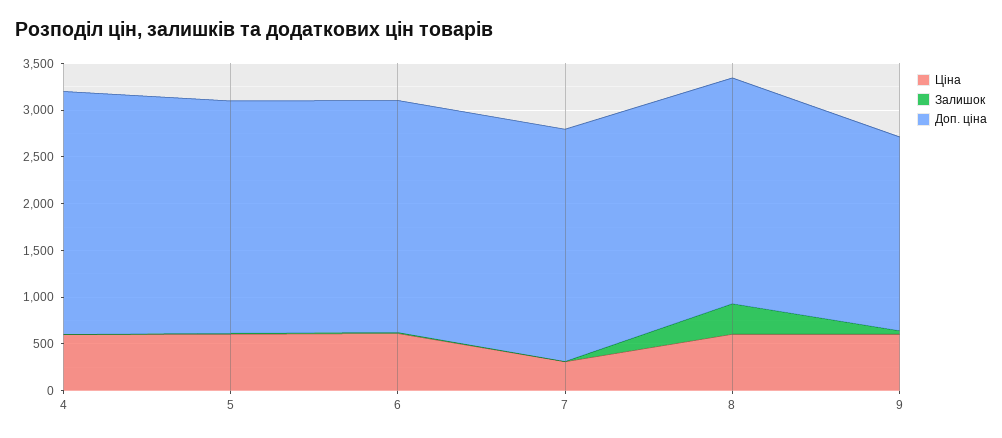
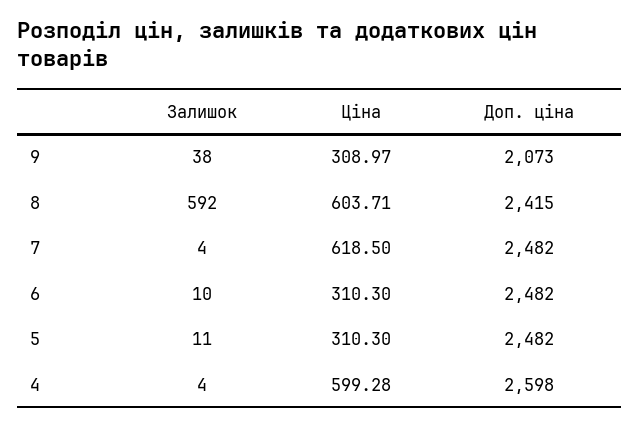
Ціна, 5: 600 -> 310.3
Ціна, 6: 600 -> 310.3
Ціна, 7: 300 -> 618.5
Залишок, 8: 300 -> 592
Ціна, 9: 600 -> 308.97

